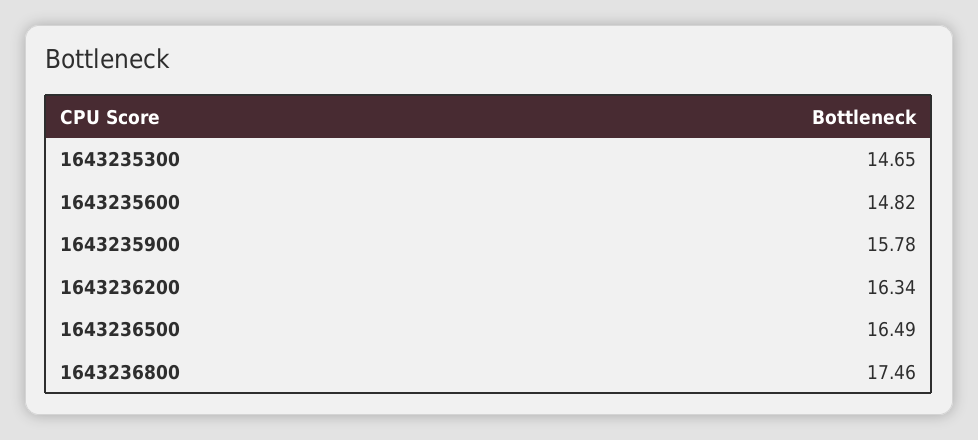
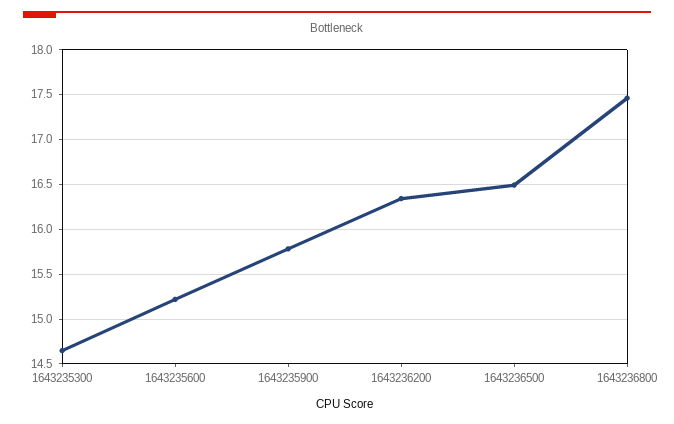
1643235600: 14.82 -> 15.2

